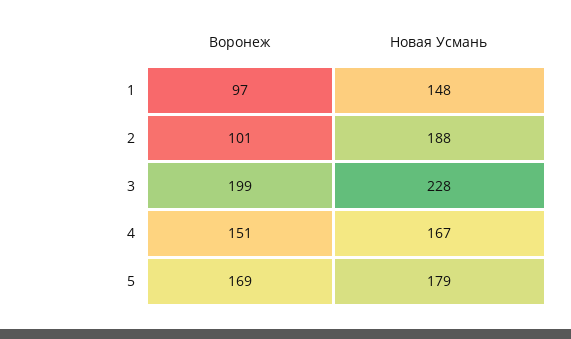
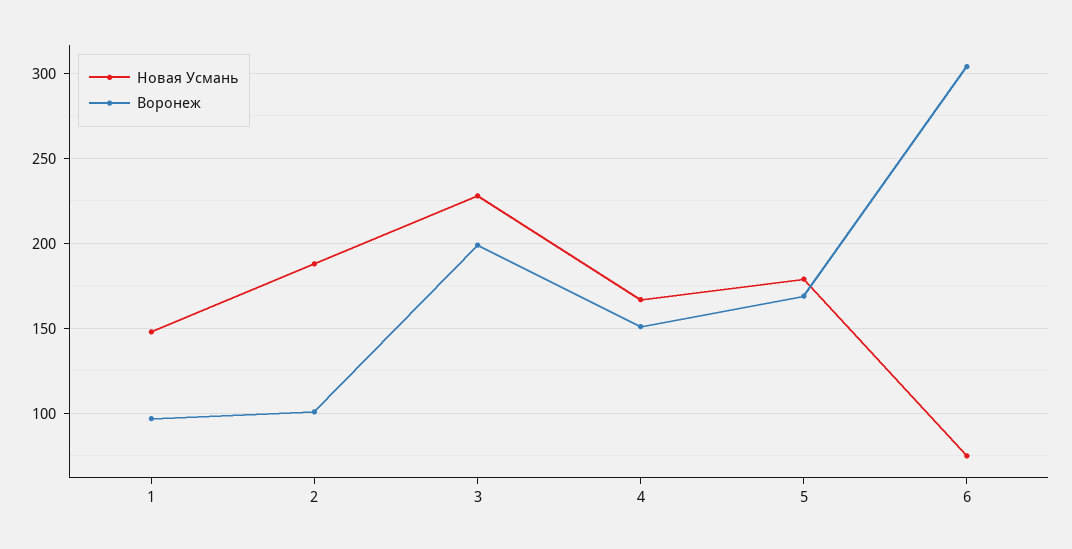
Новая Усмань, 6: none -> 75
Воронеж, 6: none -> 305

